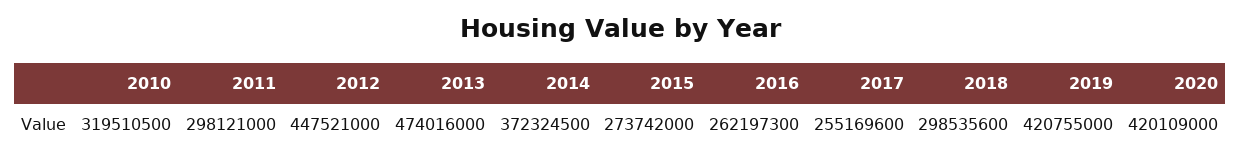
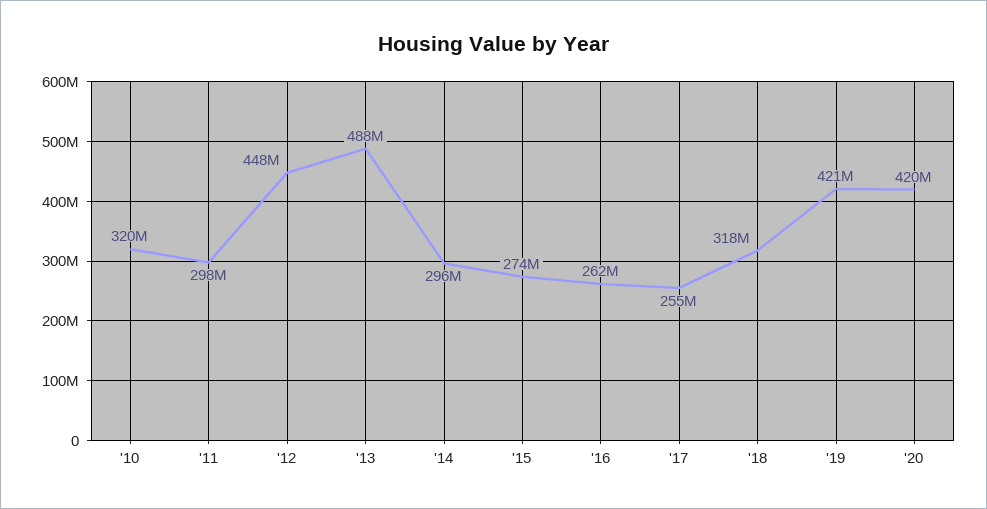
2013: 474016000 -> 488000000
2014: 372324500 -> 296000000
2018: 298535600 -> 318000000

